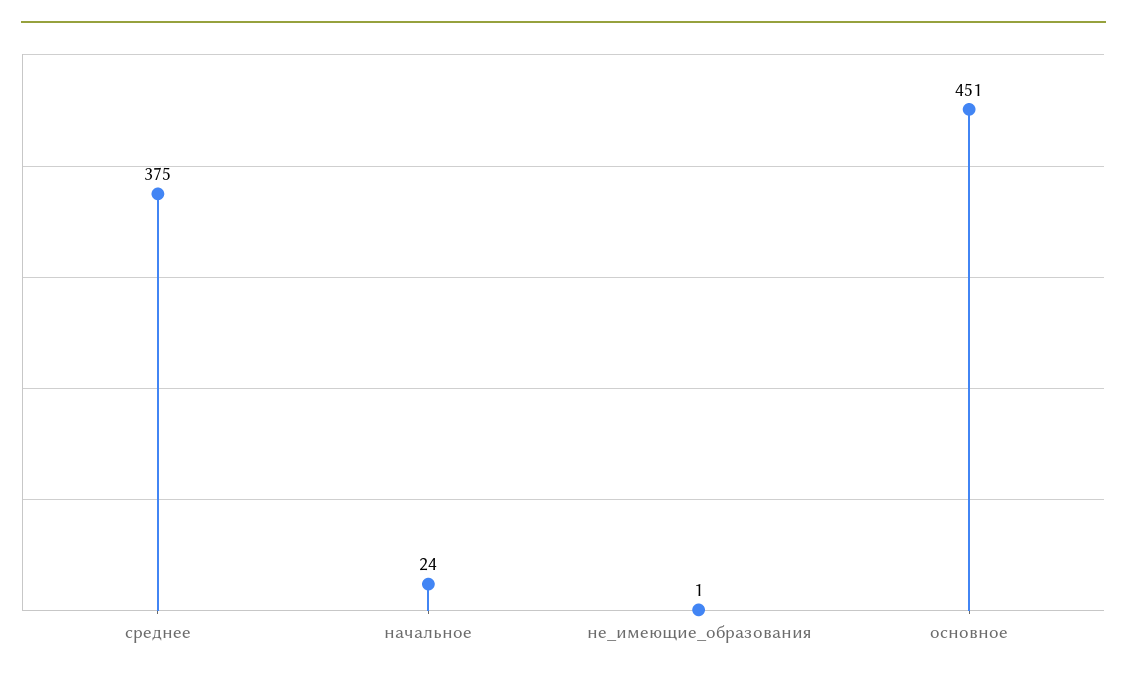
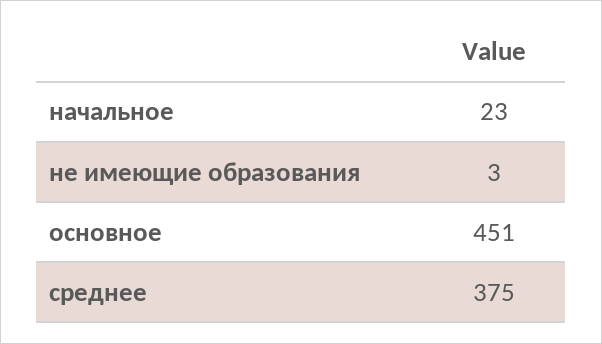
начальное: 24 -> 23
не_имеющие_образования: 1 -> 3

